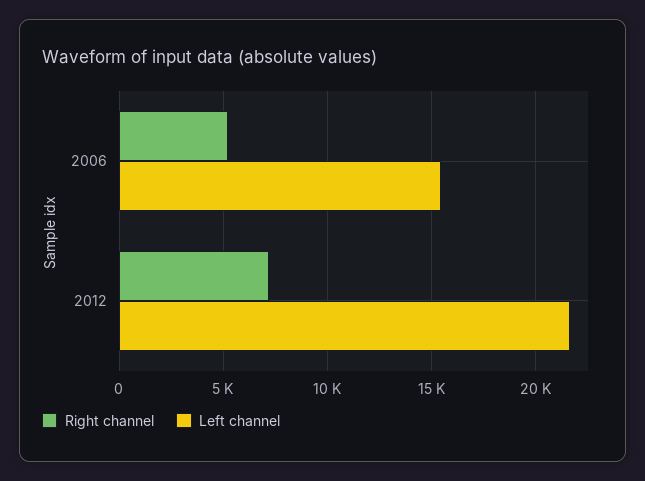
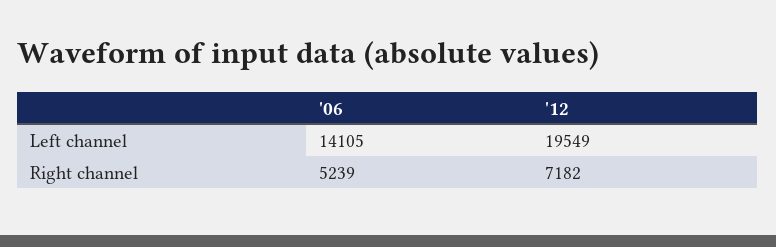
Left channel, 2006: 15500 -> 14105
Left channel, 2012: 21500 -> 19549

